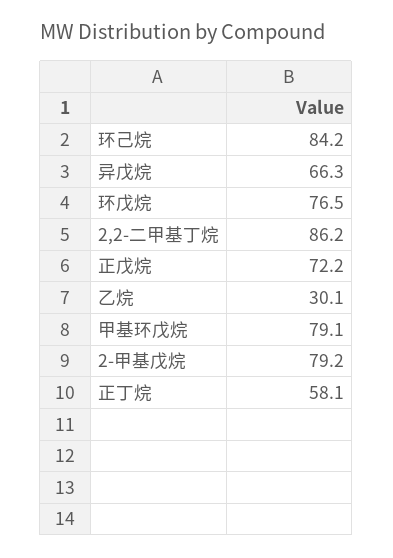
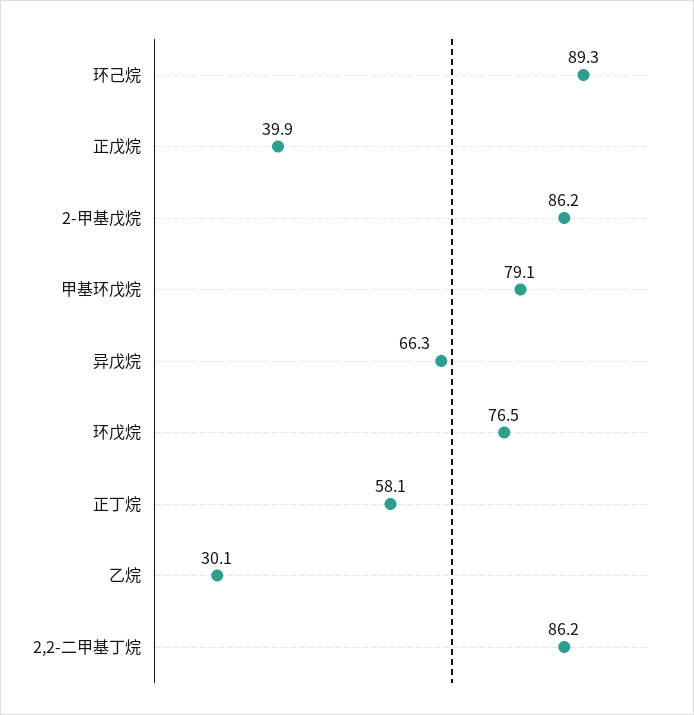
环己烷: 84.2 -> 89.3
正戊烷: 72.2 -> 39.9
2-甲基戊烷: 79.2 -> 86.2

